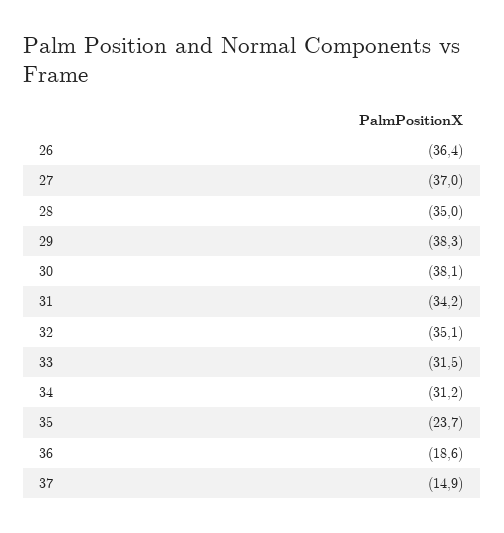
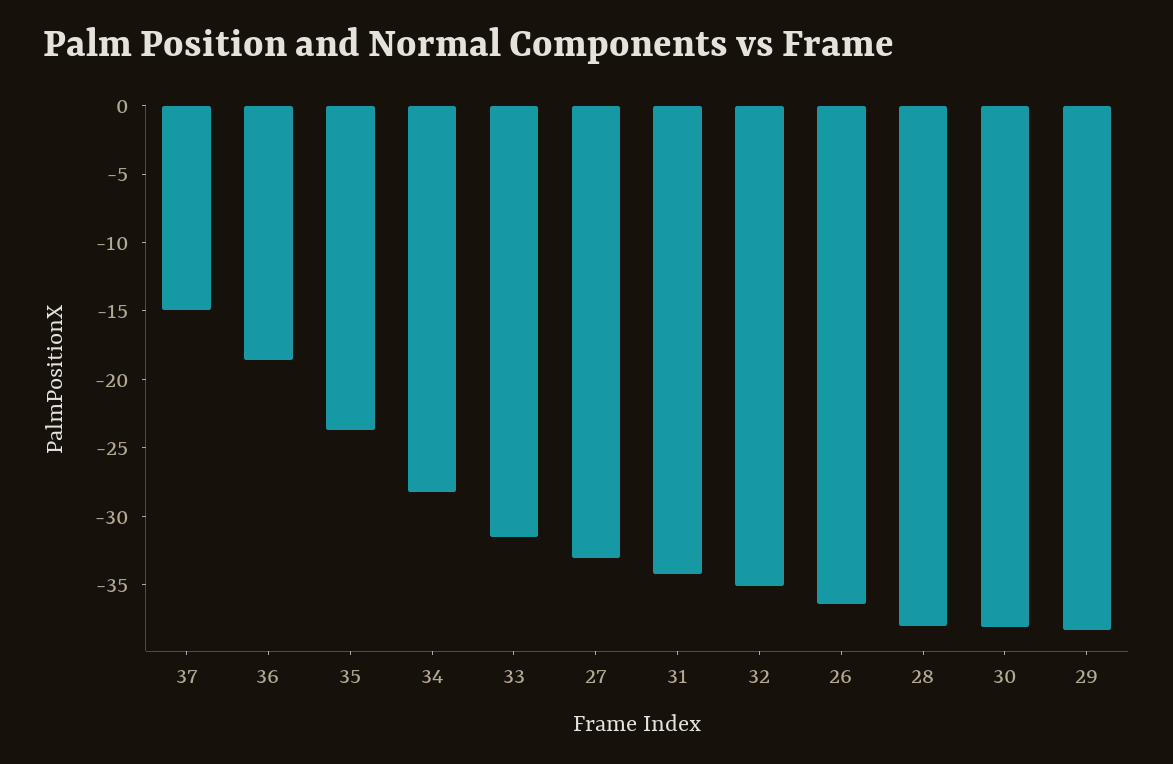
27: -37 -> -33
28: -35 -> -38
34: -31.2 -> -28

